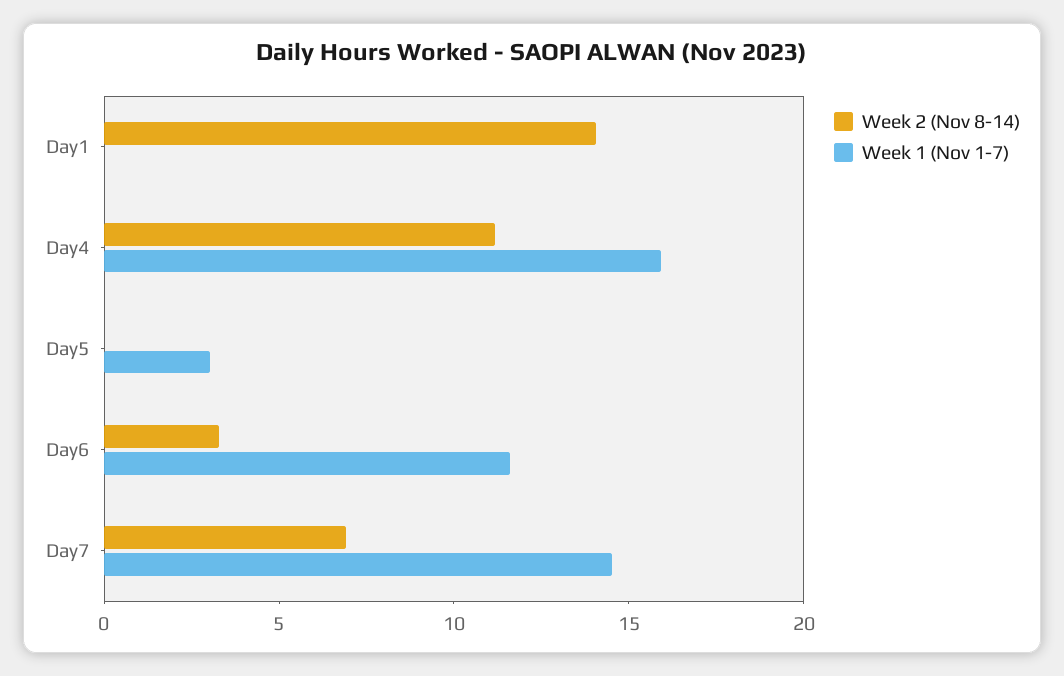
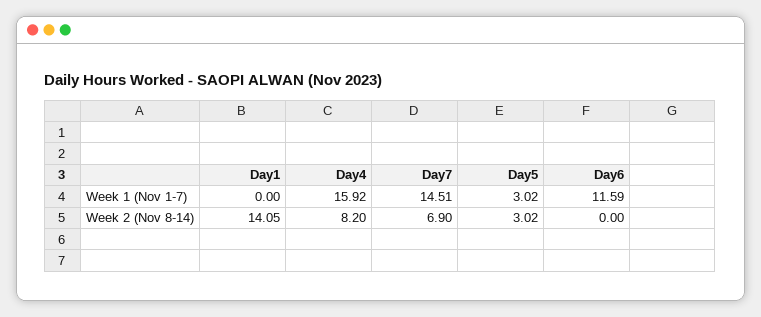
Week 2 (Nov 8-14), Day4: 11 -> 8.2
Week 2 (Nov 8-14), Day5: 0 -> 3.02
Week 2 (Nov 8-14), Day6: 3 -> 0

